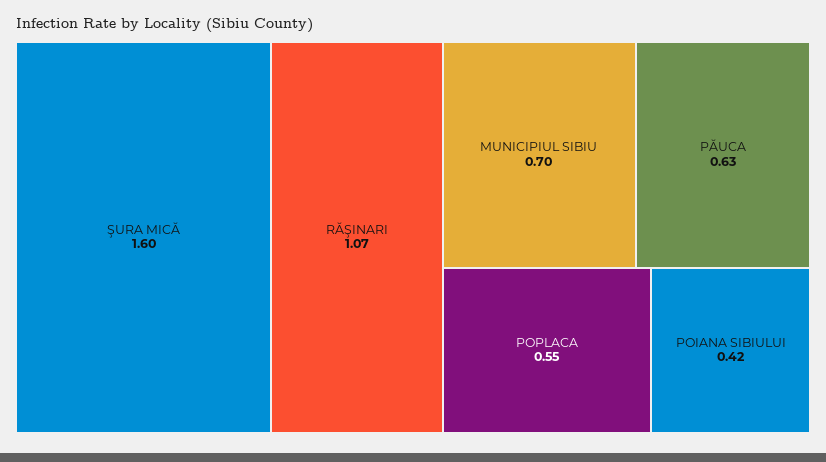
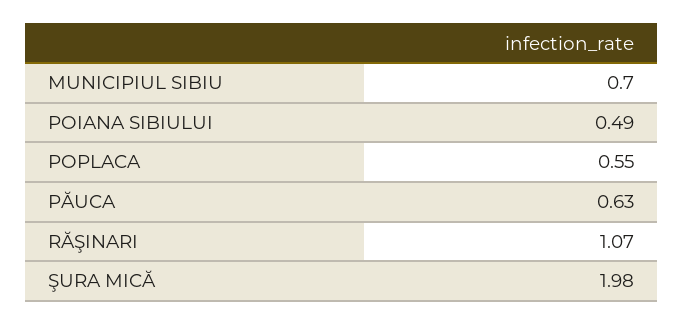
ŞURA MICĂ: 1.6 -> 1.98
POIANA SIBIULUI: 0.42 -> 0.49

